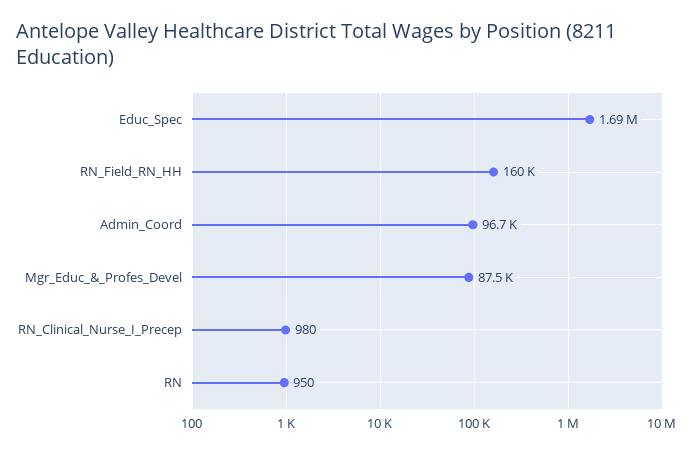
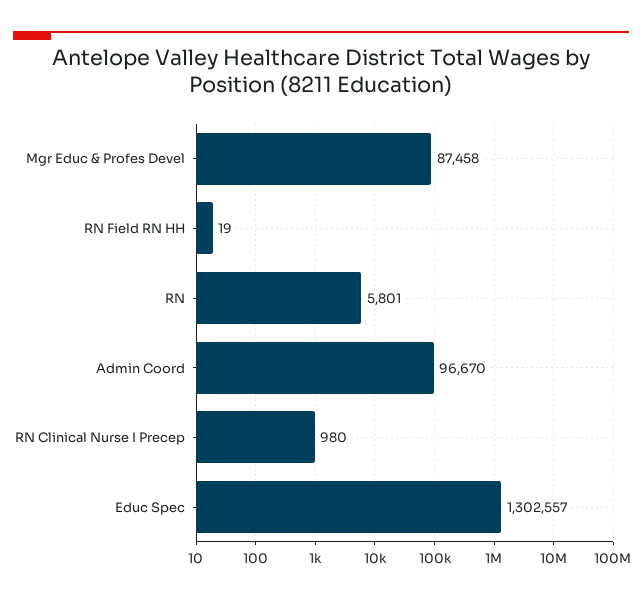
Educ_Spec: 1690000 -> 1302557
RN_Field_RN_HH: 160000 -> 19
RN: 950 -> 5801

